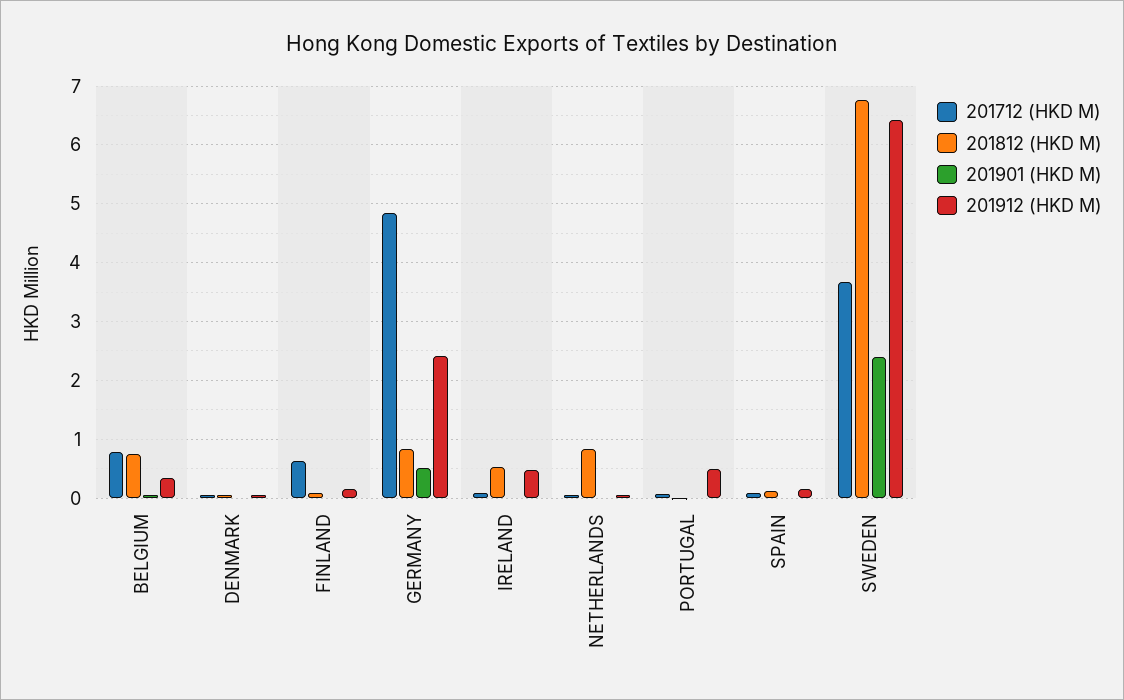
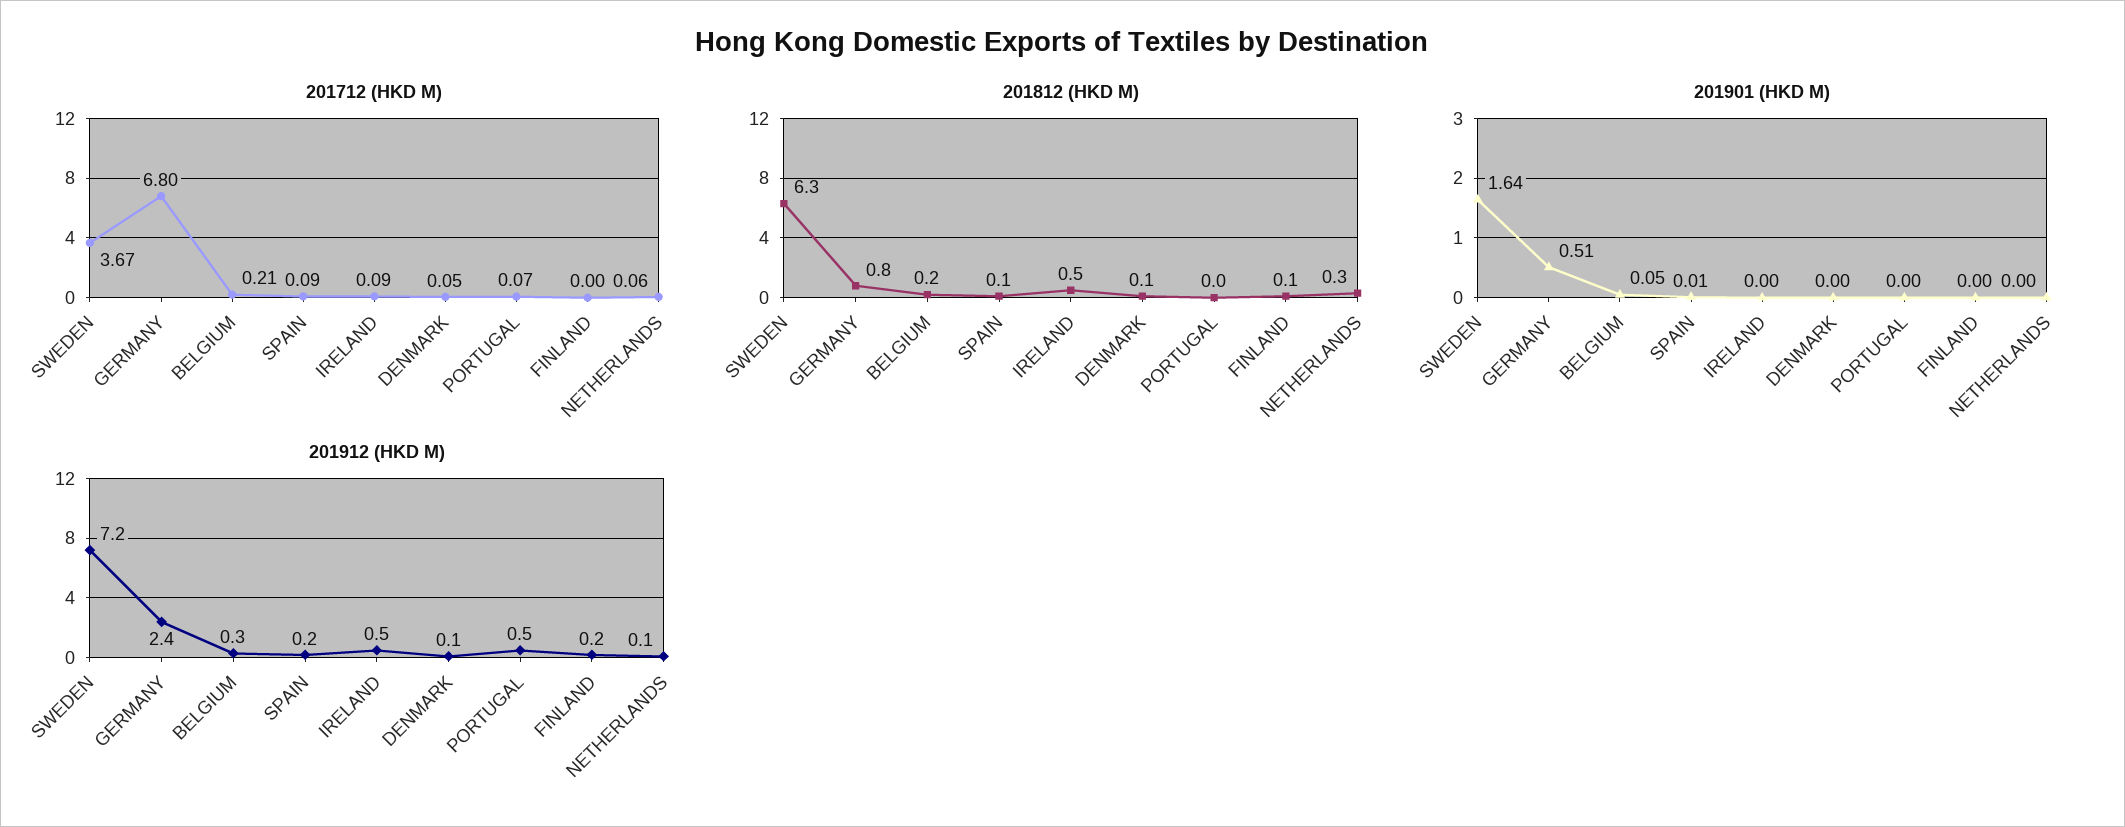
201712 (HKD M), BELGIUM: 0.8 -> 0.21
201812 (HKD M), BELGIUM: 0.8 -> 0.2
201712 (HKD M), FINLAND: 0.6 -> 0
201712 (HKD M), GERMANY: 4.8 -> 6.8
201812 (HKD M), NETHERLANDS: 0.8 -> 0.3
201812 (HKD M), SWEDEN: 6.8 -> 6.3
201901 (HKD M), SWEDEN: 2.4 -> 1.64
201912 (HKD M), SWEDEN: 6.4 -> 7.2

